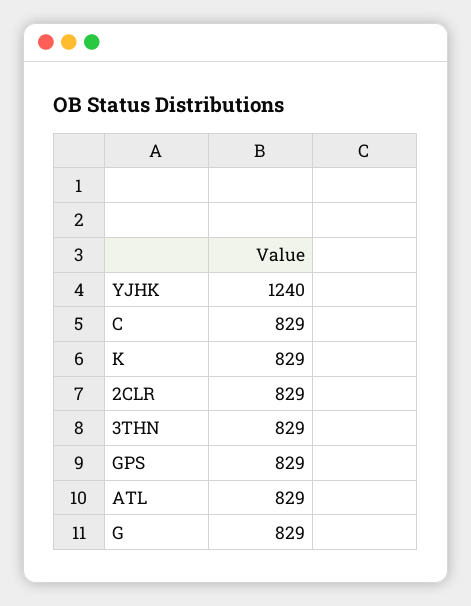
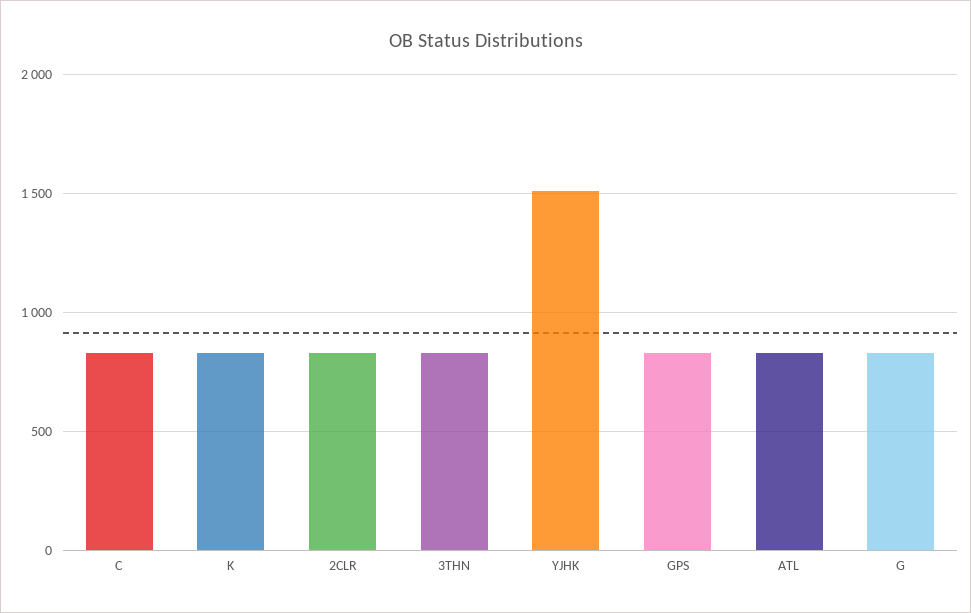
YJHK: 1240 -> 1500

